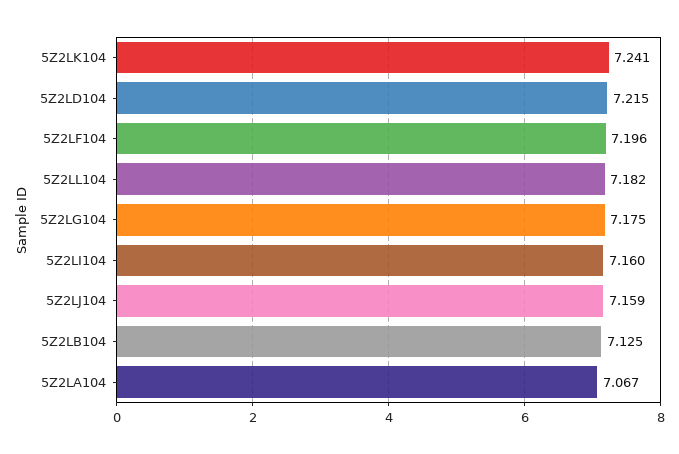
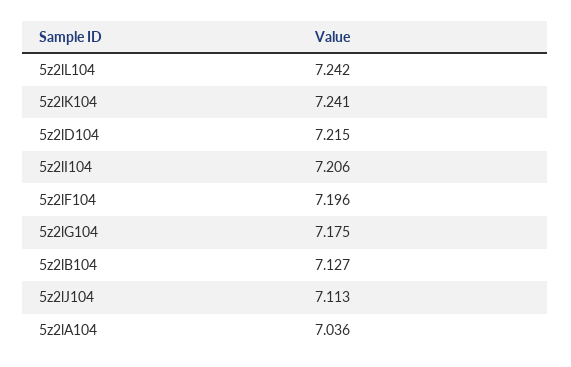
5Z2LL104: 7.182 -> 7.242
5Z2LI104: 7.16 -> 7.206
5Z2LJ104: 7.159 -> 7.113
5Z2LB104: 7.125 -> 7.127
5Z2LA104: 7.067 -> 7.036

